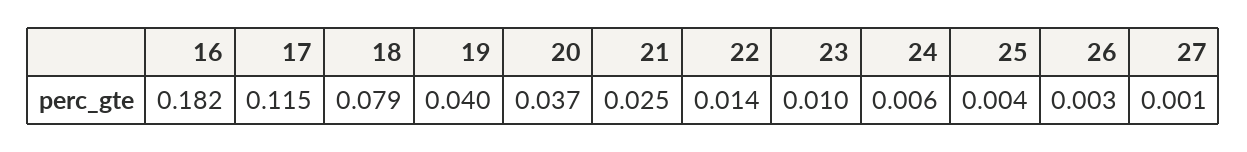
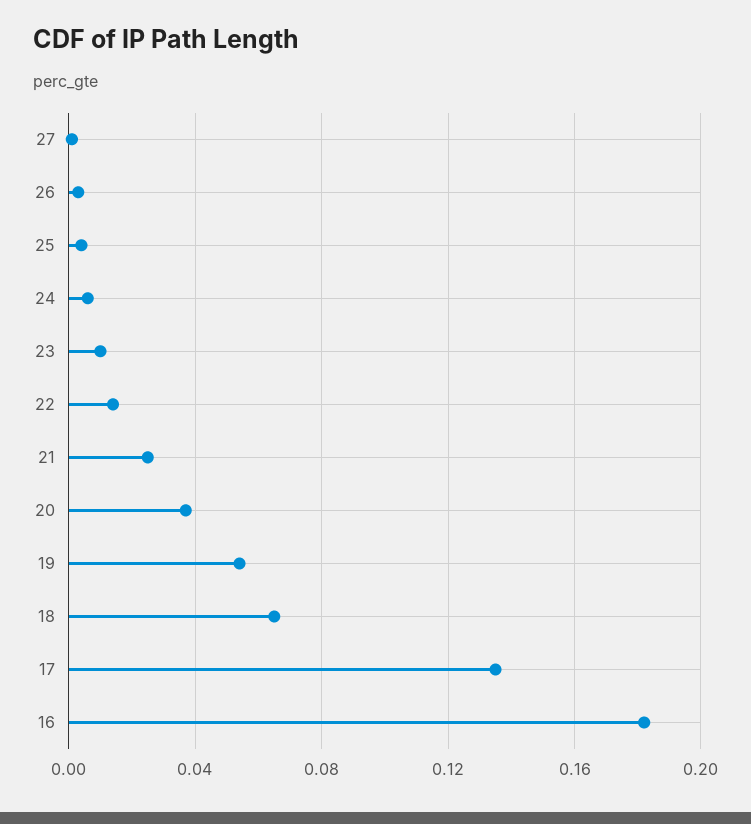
17: 0.115 -> 0.135
18: 0.079 -> 0.065
19: 0.04 -> 0.055

